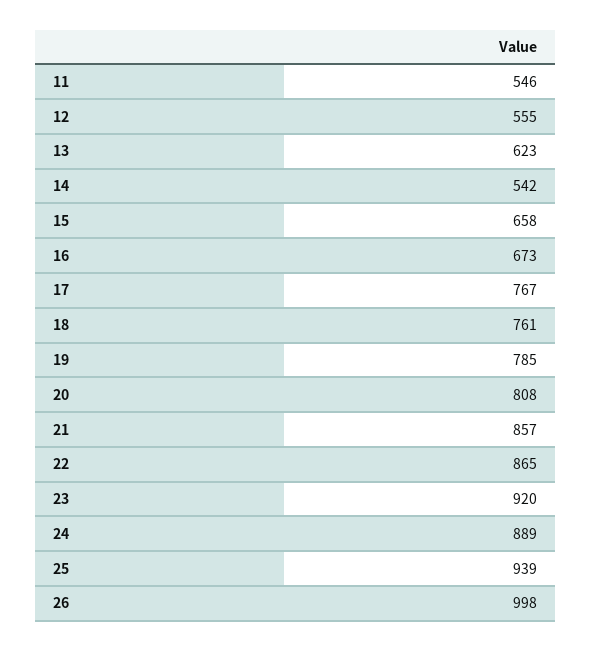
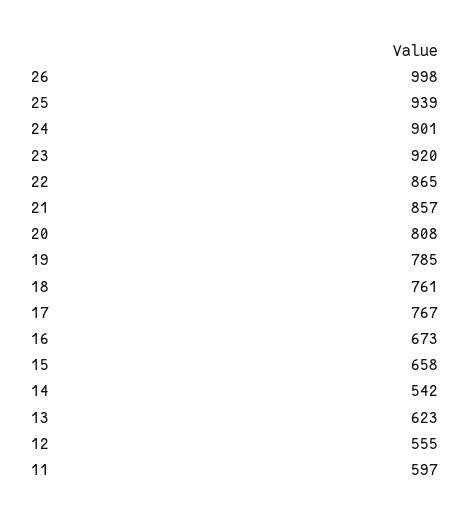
11: 546 -> 597
24: 889 -> 901

